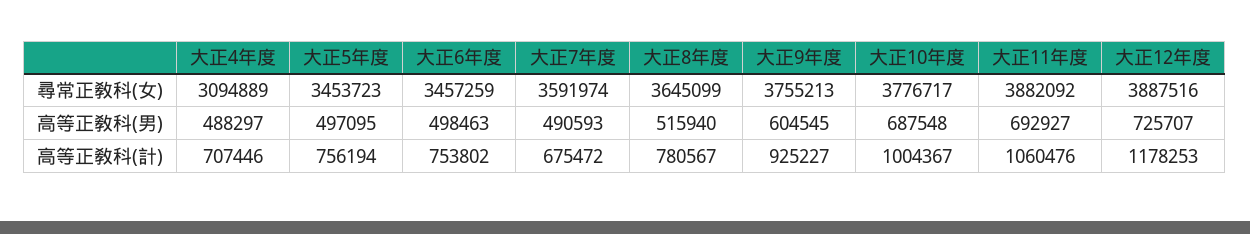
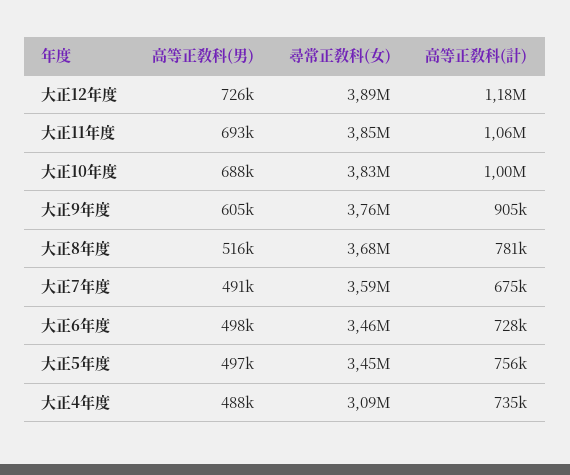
大正8年度, 尋常正敎科(女): 3645099 -> 3680000
大正10年度, 尋常正敎科(女): 3776717 -> 3830000
大正11年度, 尋常正敎科(女): 3882092 -> 3850000
大正4年度, 高等正敎科(計): 707446 -> 735000
大正6年度, 高等正敎科(計): 753802 -> 728000
大正9年度, 高等正敎科(計): 925227 -> 905000

